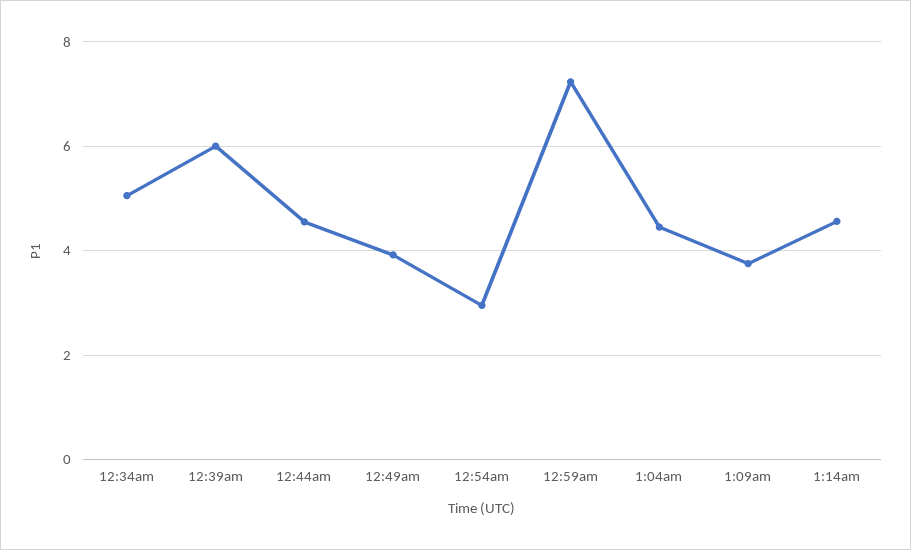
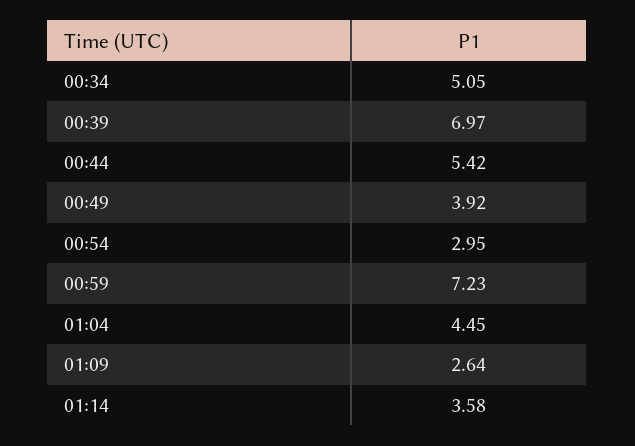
12:39am: 6 -> 6.97
12:44am: 4.6 -> 5.42
1:09am: 3.8 -> 2.64
1:14am: 4.6 -> 3.58

